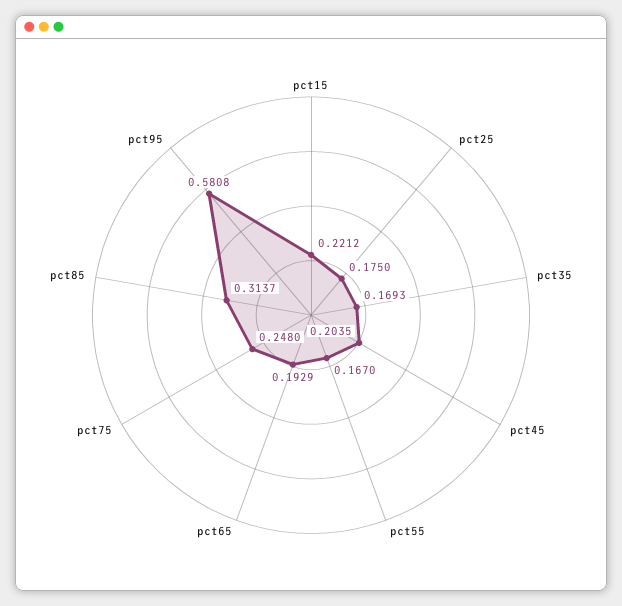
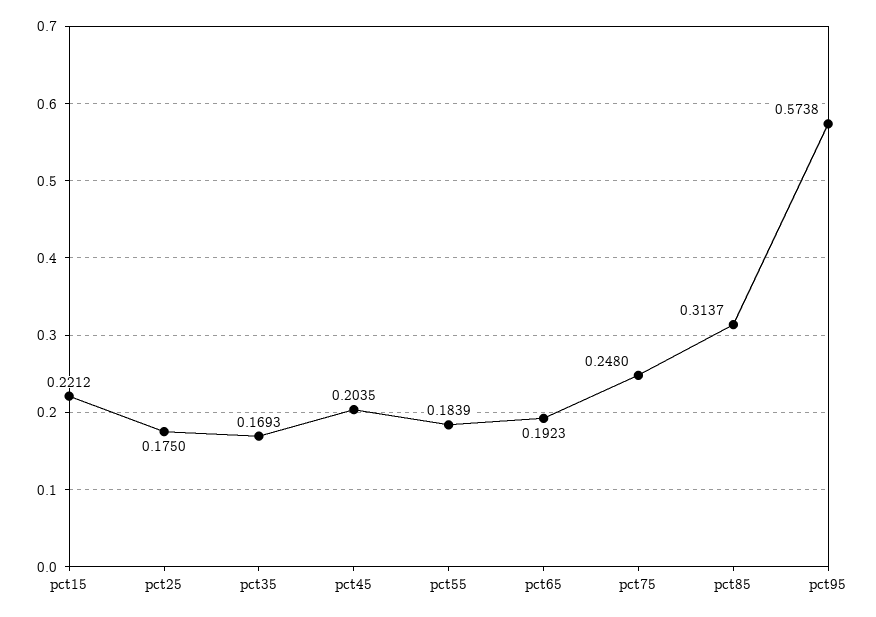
pct55: 0.167 -> 0.1839
pct65: 0.1929 -> 0.1923
pct95: 0.5808 -> 0.5738

